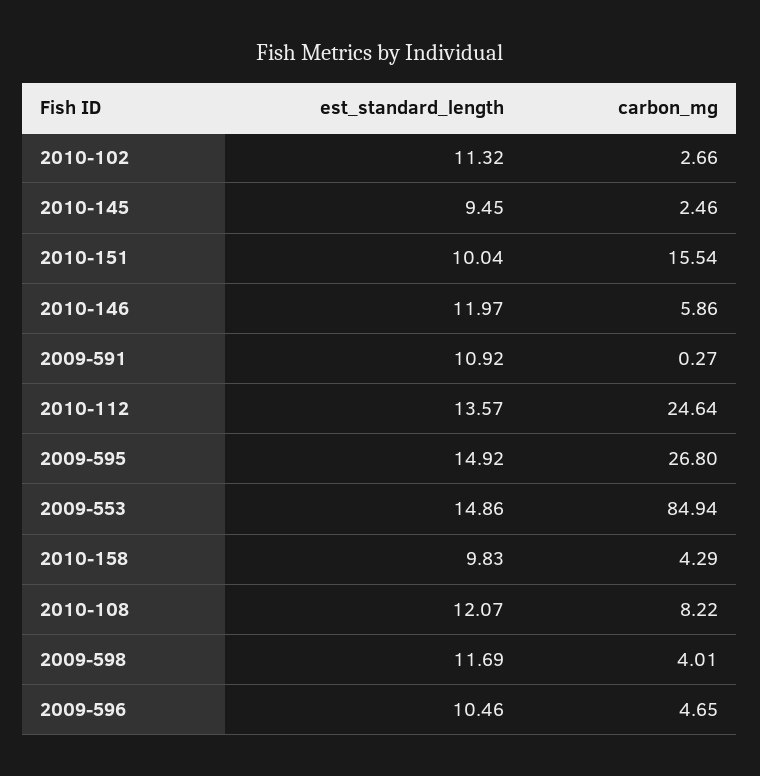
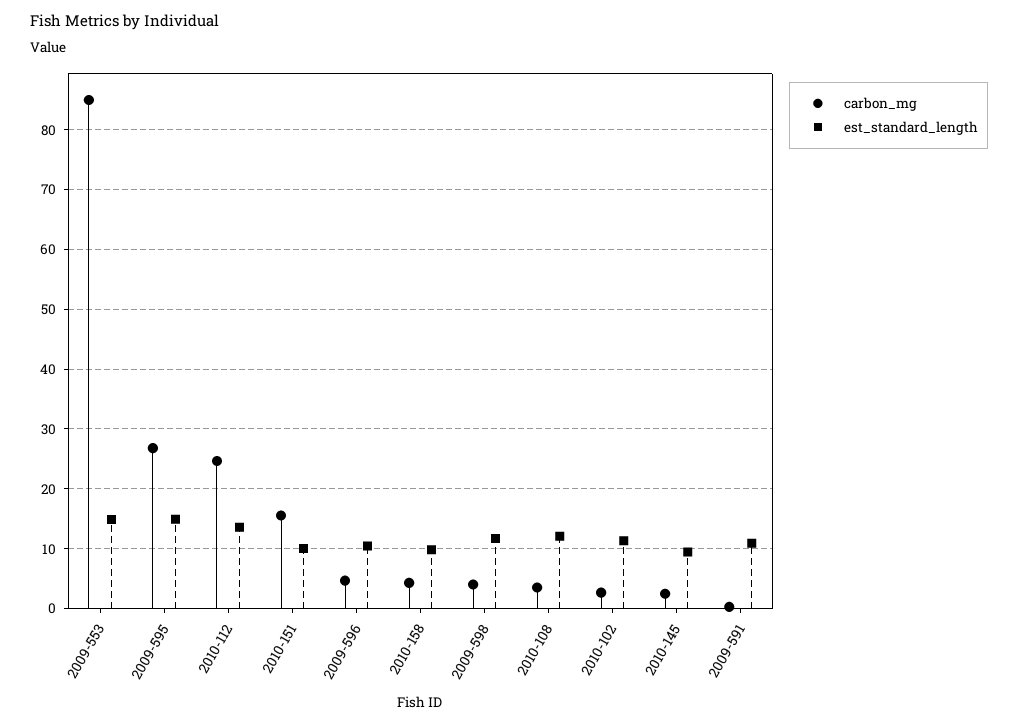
est_standard_length, 2010-146: 11.97 -> none
carbon_mg, 2010-146: 5.86 -> none
carbon_mg, 2010-108: 8.22 -> 4

